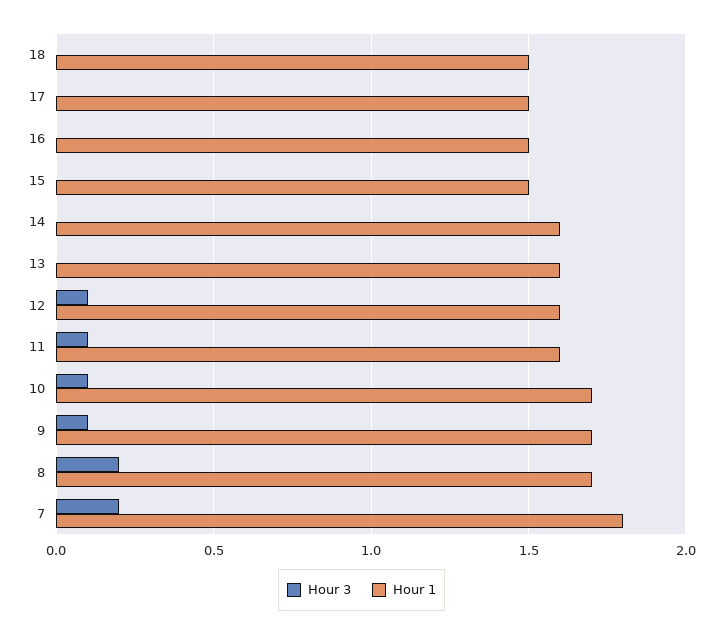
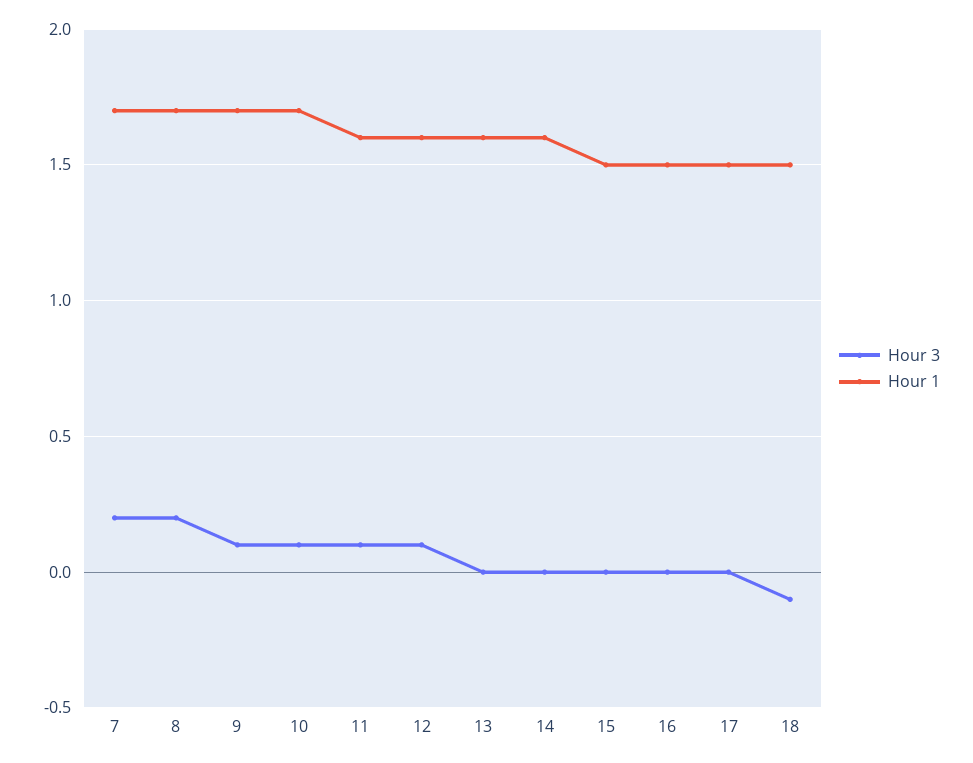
Hour 3, 18: 0 -> -0.1
Hour 1, 7: 1.8 -> 1.7

